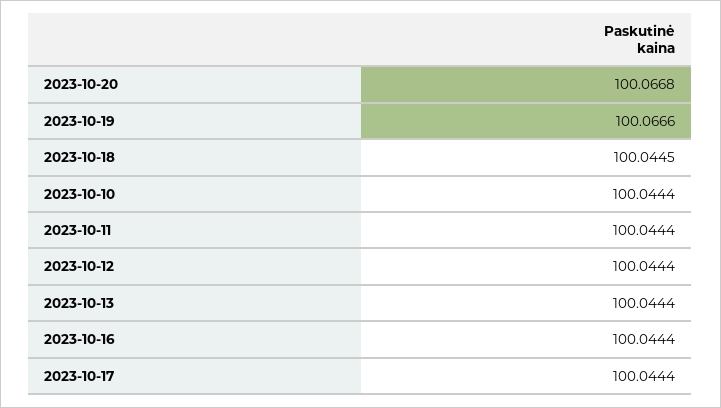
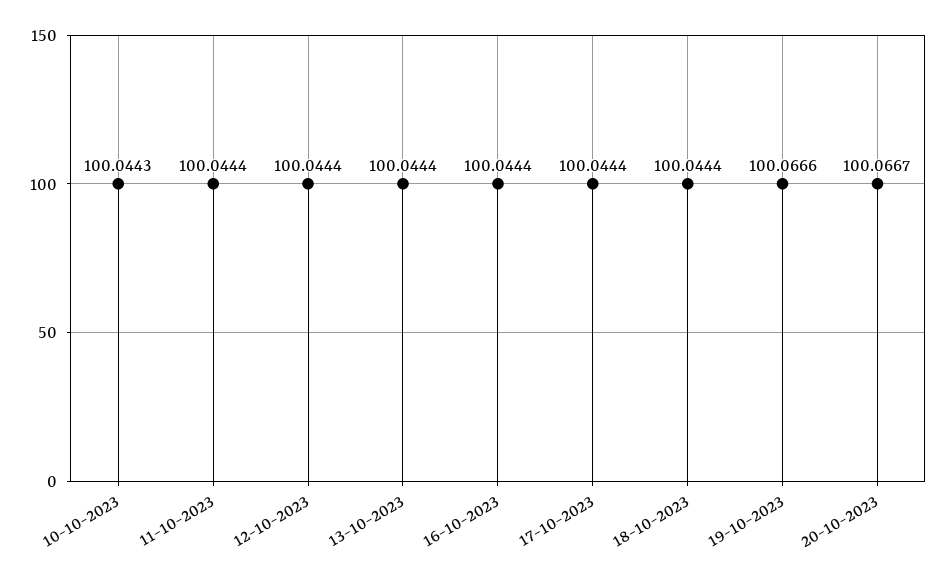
2023-10-20: 100.0668 -> 100.0667
2023-10-18: 100.0445 -> 100.0444
2023-10-10: 100.0444 -> 100.0443

